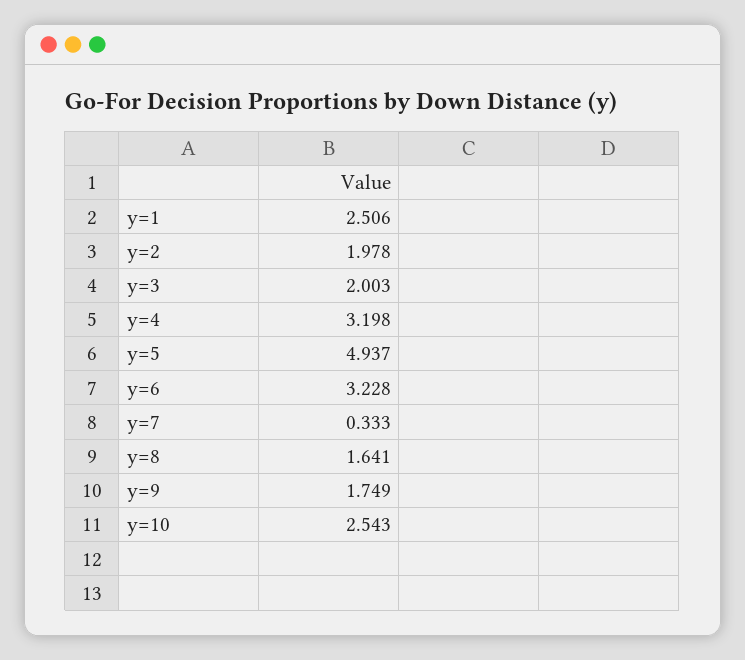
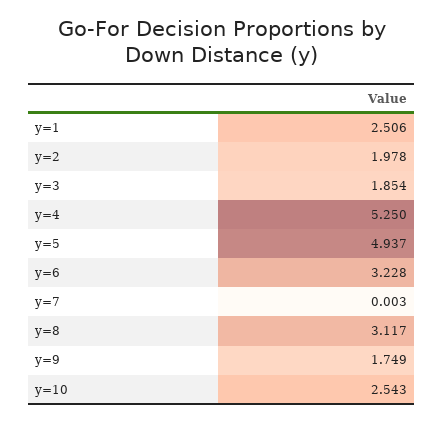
y=3: 2.003 -> 1.854
y=4: 3.198 -> 5.25
y=7: 0.333 -> 0.003
y=8: 1.641 -> 3.117

